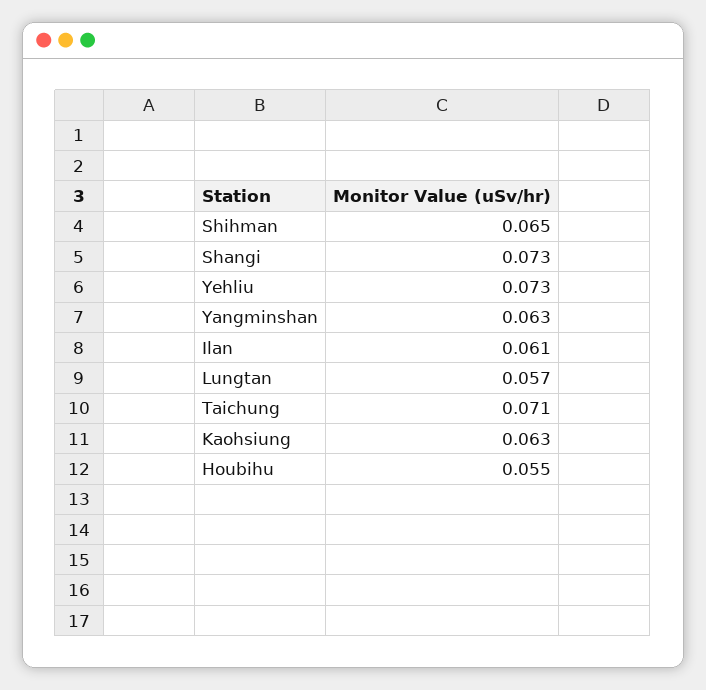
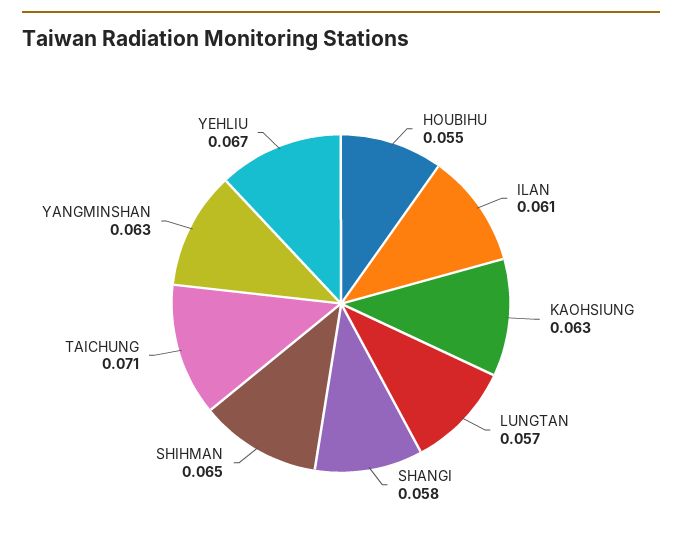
Shangi: 0.073 -> 0.058
Yehliu: 0.073 -> 0.067

